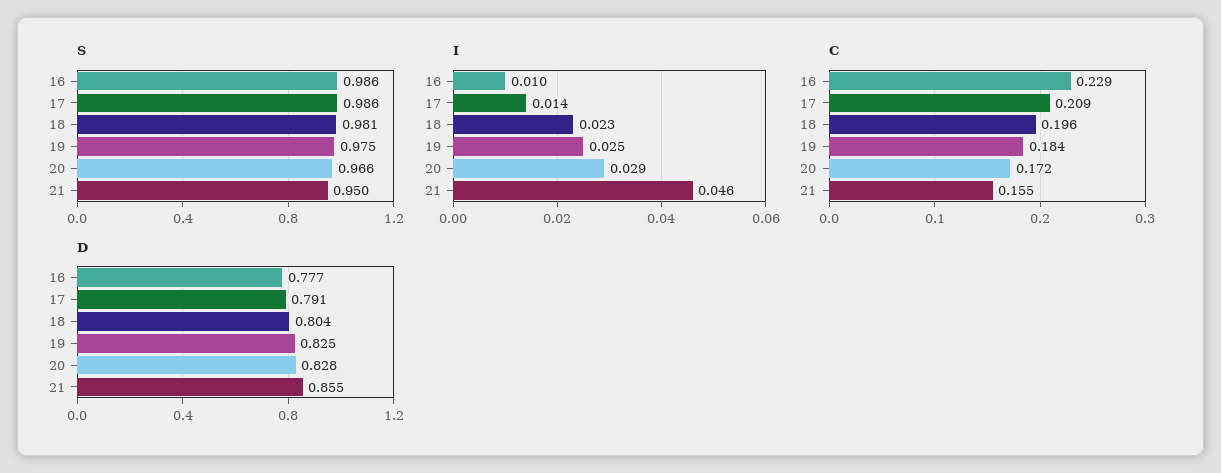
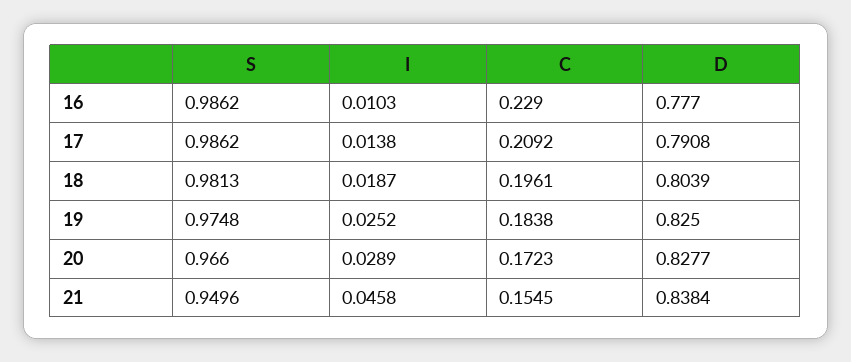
I, 18: 0.023 -> 0.0187
D, 21: 0.855 -> 0.8384

